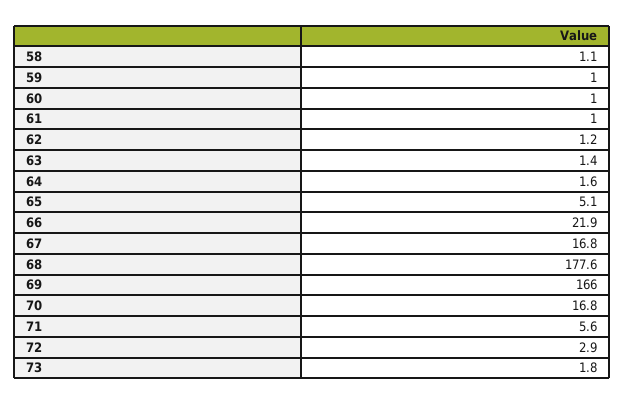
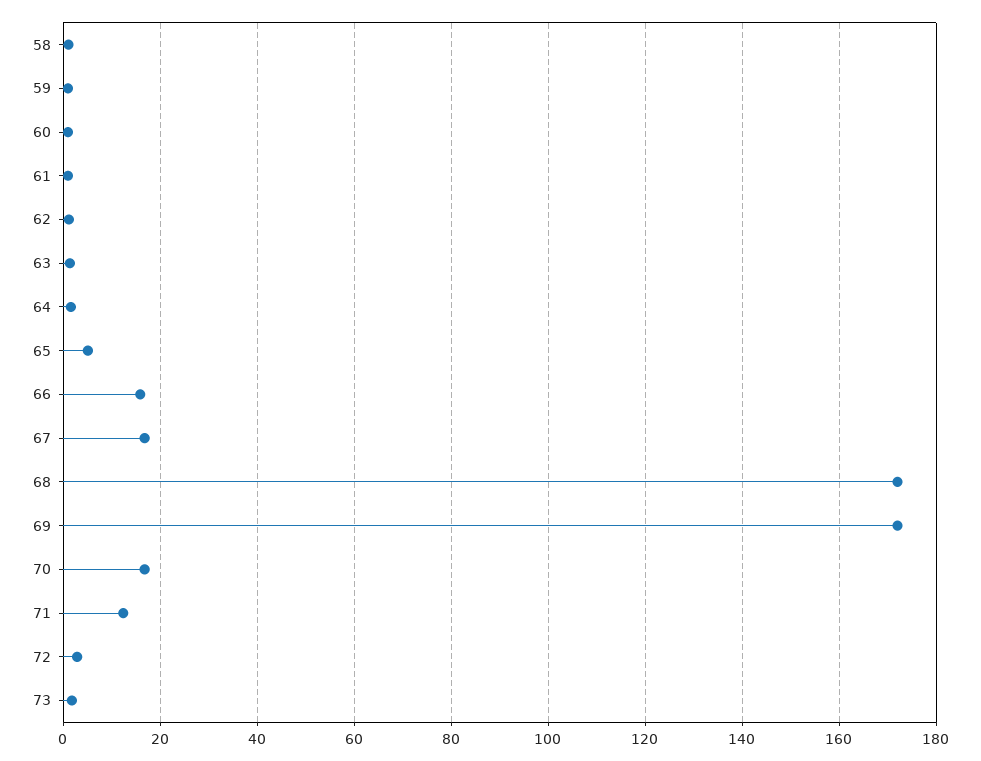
66: 21.9 -> 16
68: 177.6 -> 172
69: 166 -> 172
71: 5.6 -> 12

